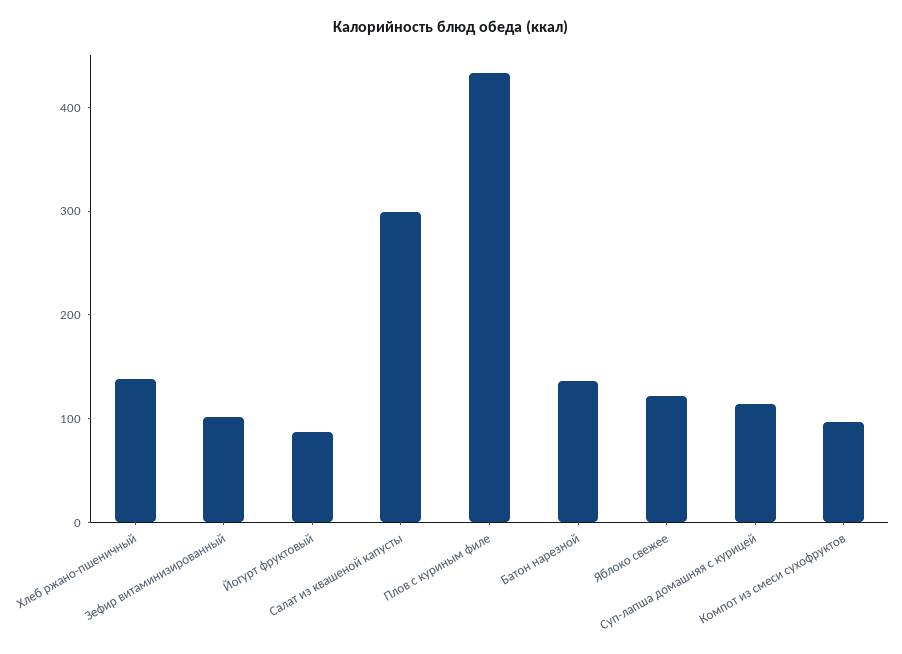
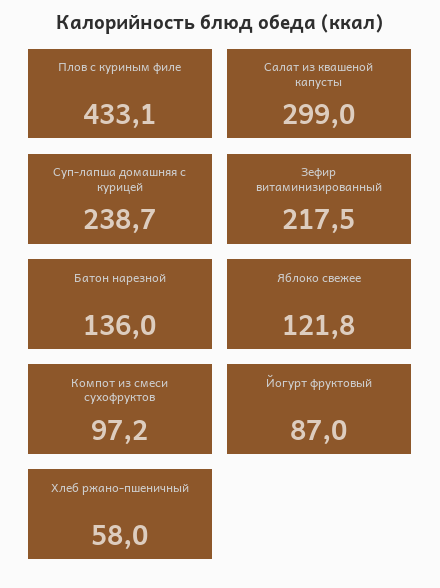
Хлеб ржано-пшеничный: 140 -> 58
Зефир витаминизированный: 100 -> 217.5
Суп-лапша домашняя с курицей: 120 -> 238.7

